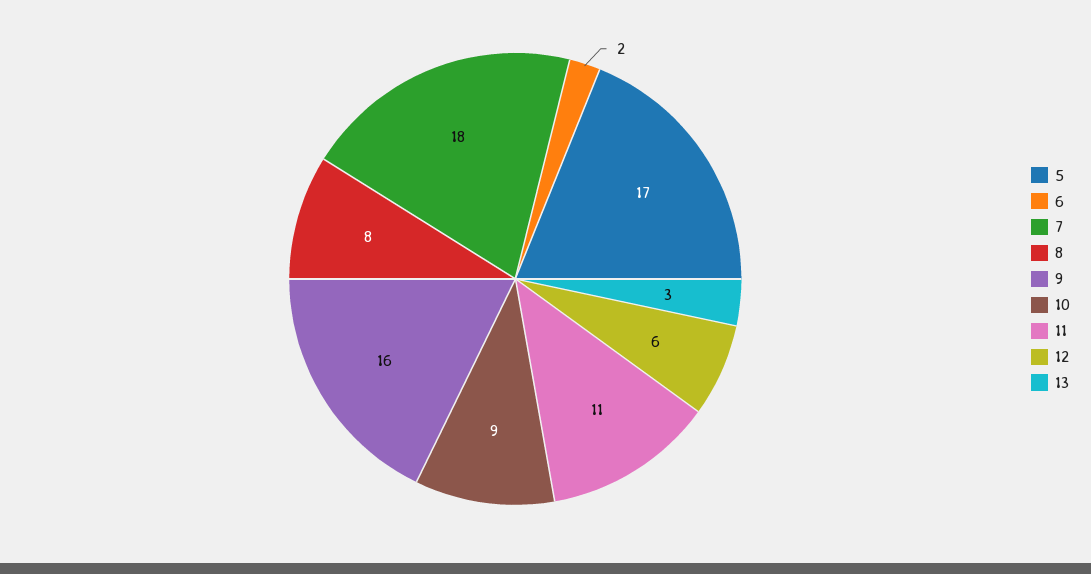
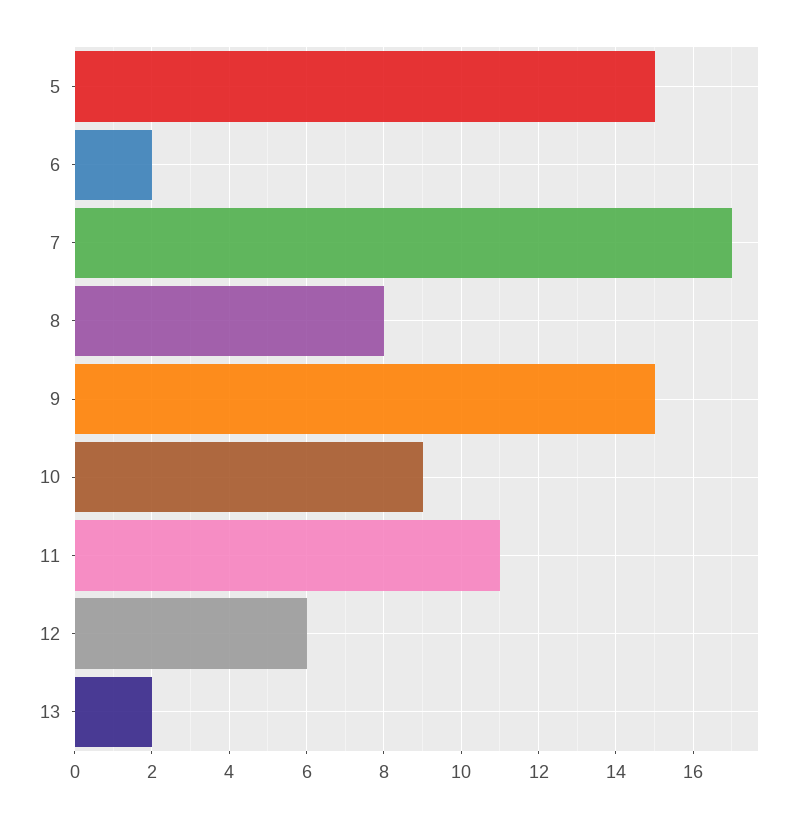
5: 17 -> 15
7: 18 -> 17
9: 16 -> 15
13: 3 -> 2

